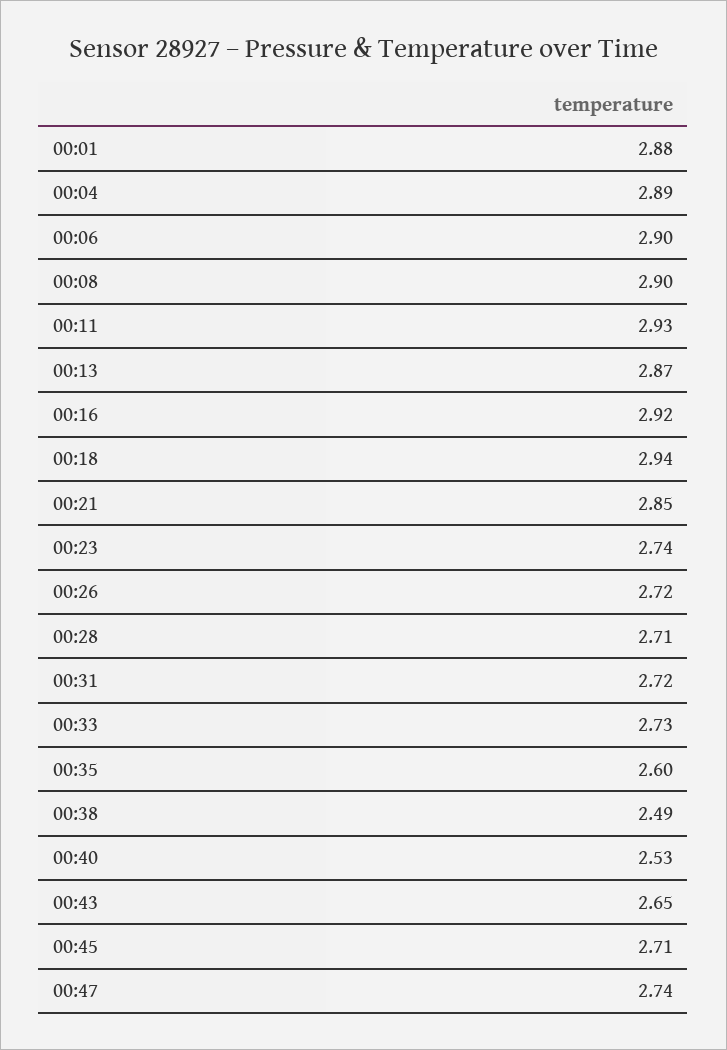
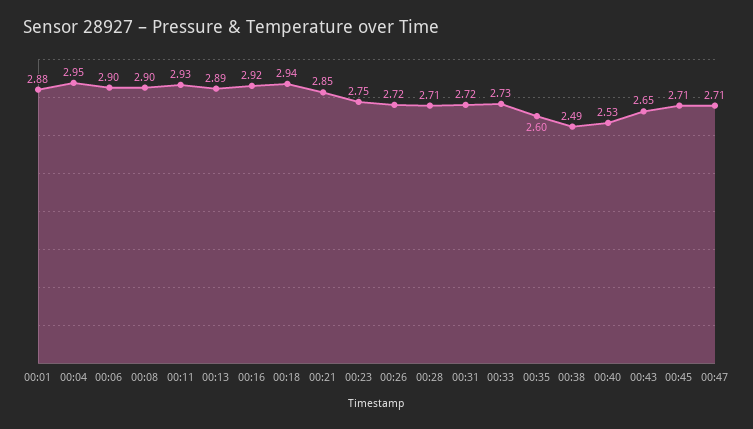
00:04: 2.89 -> 2.95
00:13: 2.87 -> 2.89
00:23: 2.74 -> 2.75
00:47: 2.74 -> 2.71

